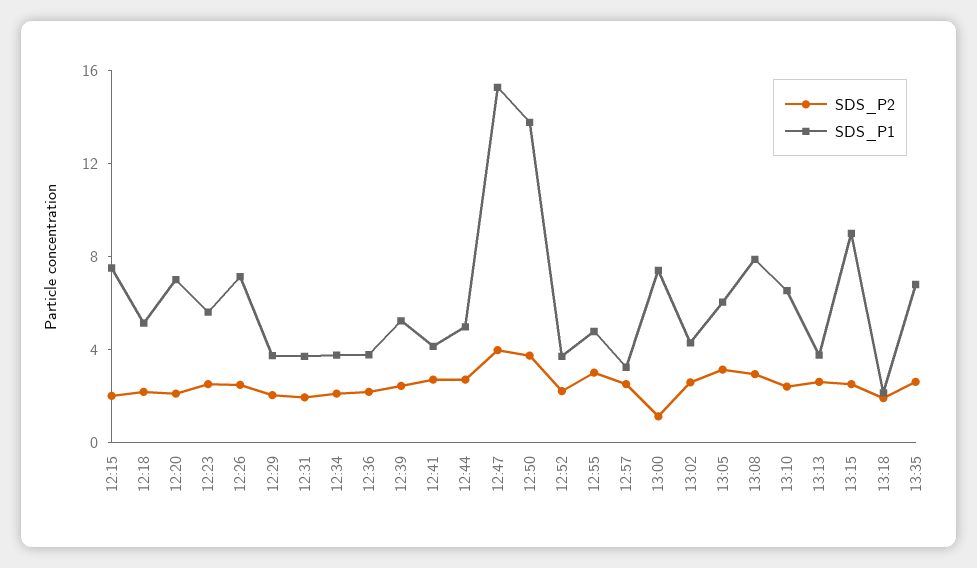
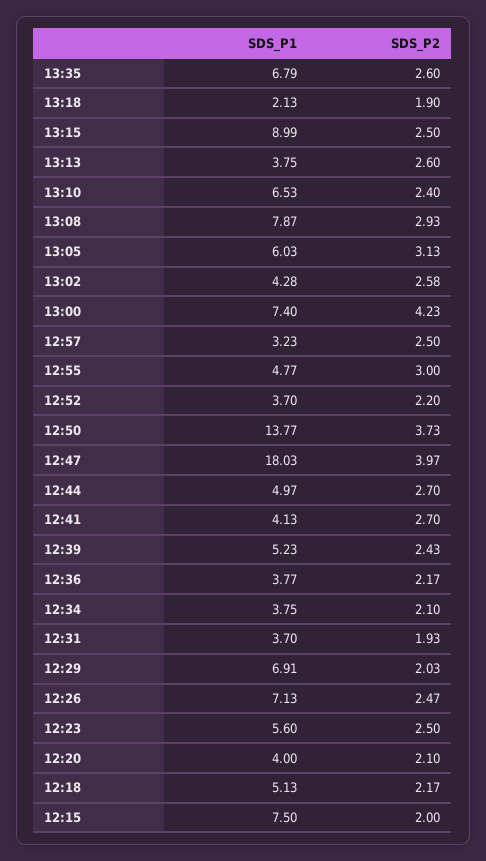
SDS_P1, 12:20: 7 -> 4
SDS_P1, 12:29: 4 -> 6.91
SDS_P1, 12:47: 15 -> 18.03
SDS_P2, 13:00: 1 -> 4.23

